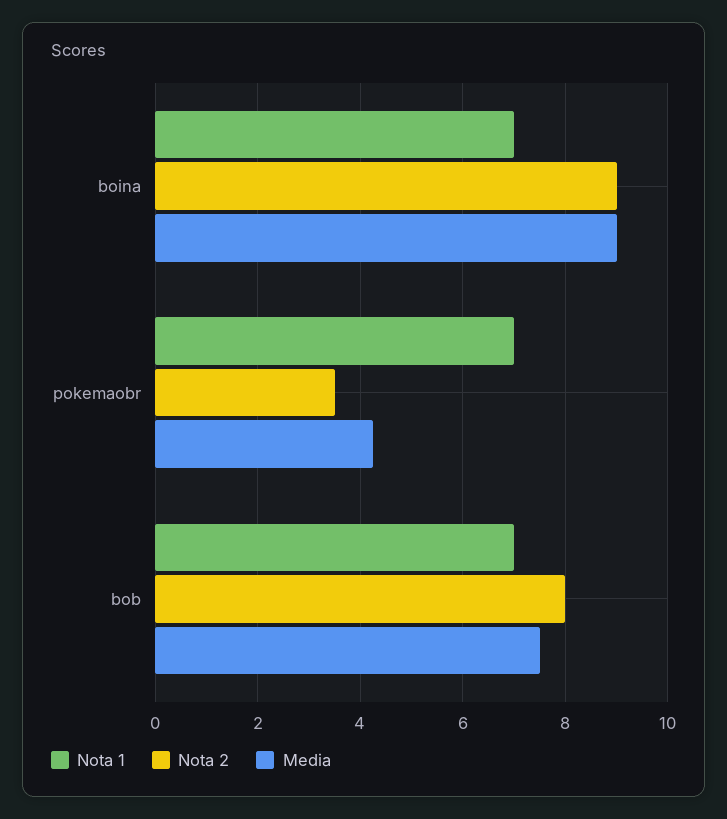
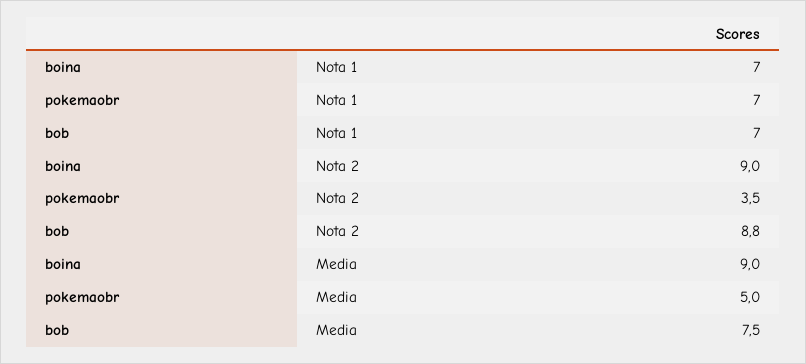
Media, pokemaobr: 4.2 -> 5
Nota 2, bob: 8 -> 8.8

